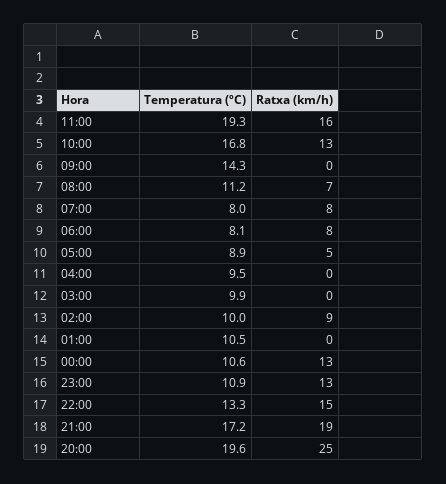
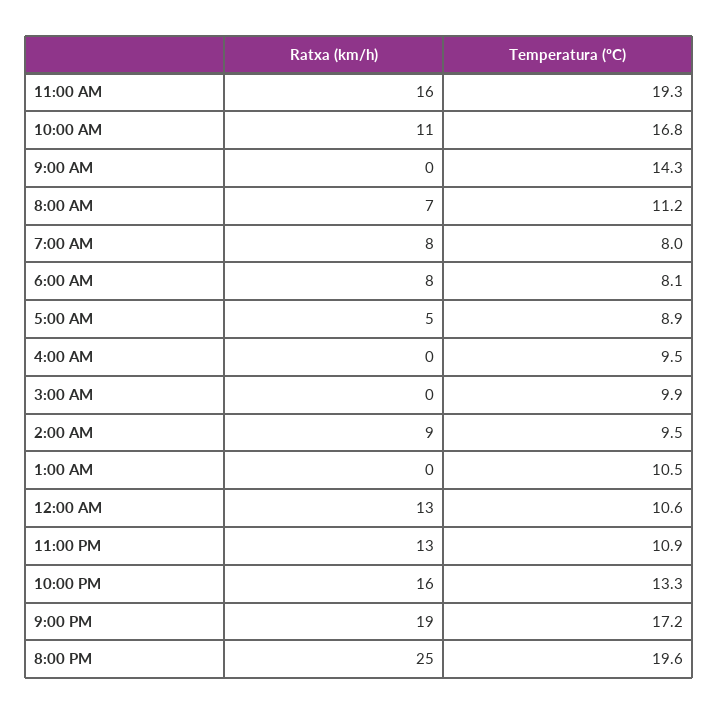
Ratxa (km/h), 10:00: 13 -> 11
Temperatura (ºC), 02:00: 10 -> 9.5
Ratxa (km/h), 22:00: 15 -> 16

